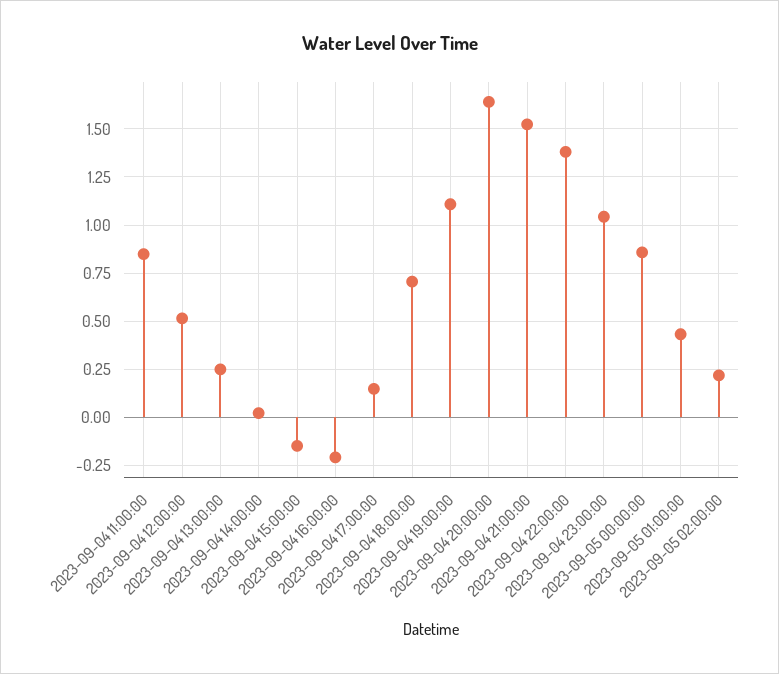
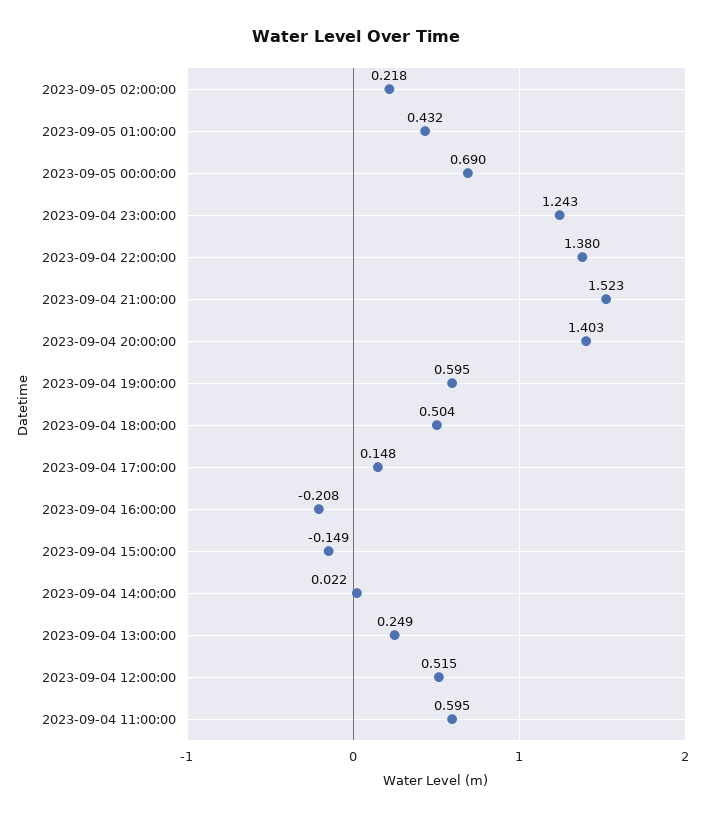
2023-09-04 11:00:00: 0.85 -> 0.595
2023-09-04 18:00:00: 0.7 -> 0.504
2023-09-04 19:00:00: 1.1 -> 0.595
2023-09-04 20:00:00: 1.65 -> 1.403
2023-09-04 23:00:00: 1.05 -> 1.243
2023-09-05 00:00:00: 0.85 -> 0.69

